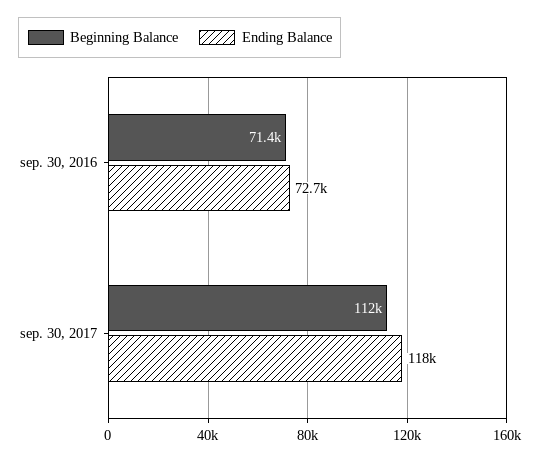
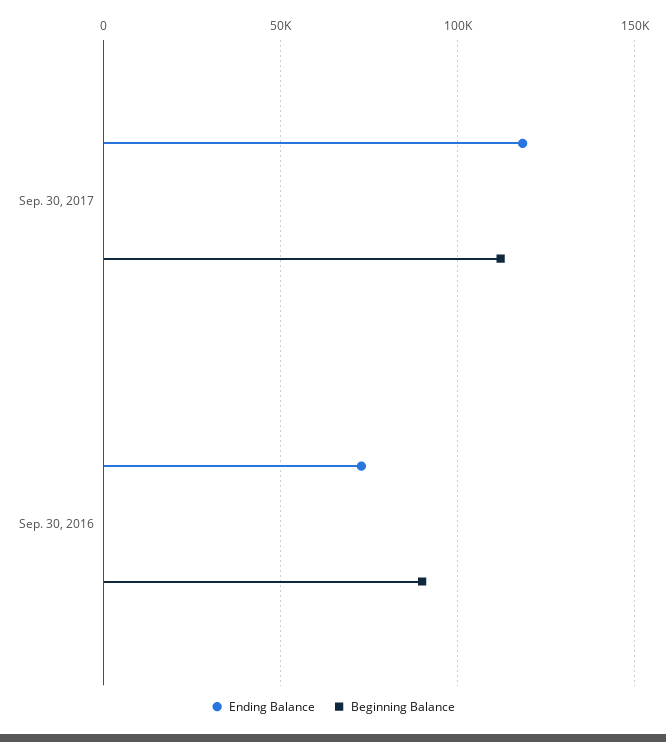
Beginning Balance, sep. 30, 2016: 71400 -> 90000

